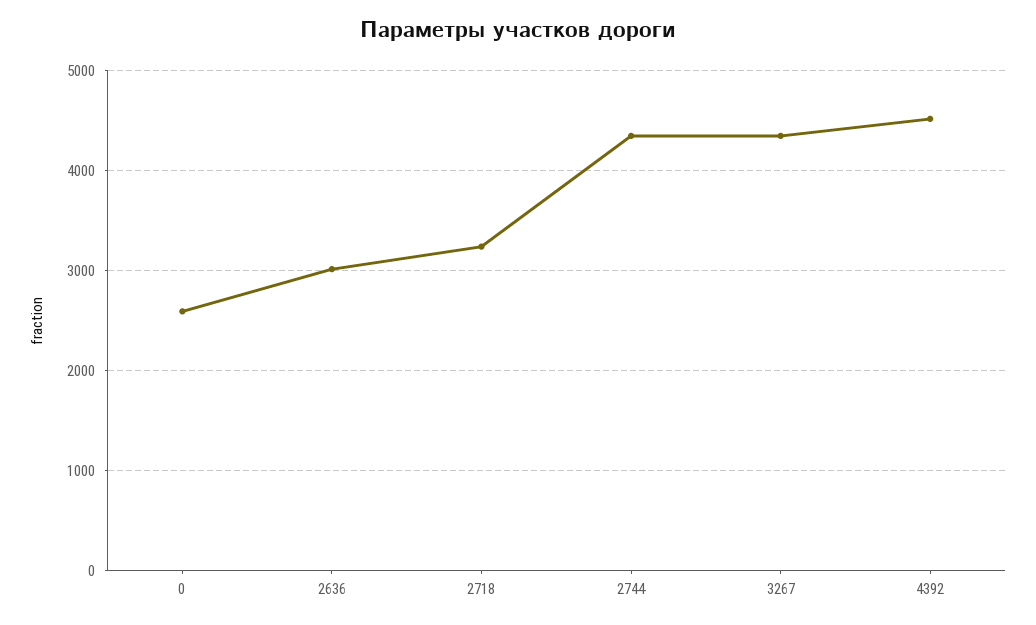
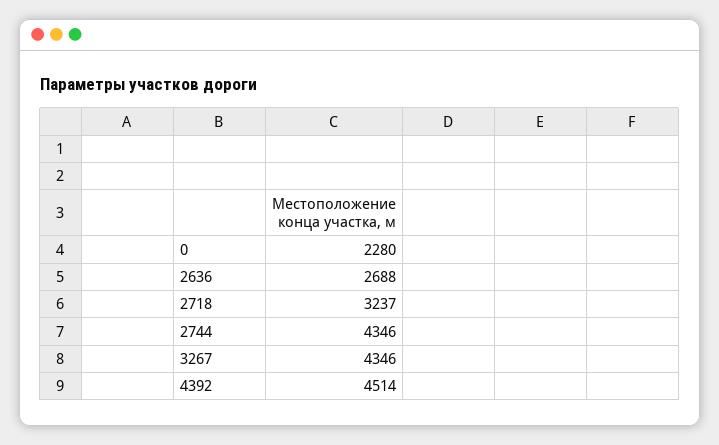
0: 2600 -> 2280
2636: 3000 -> 2688

